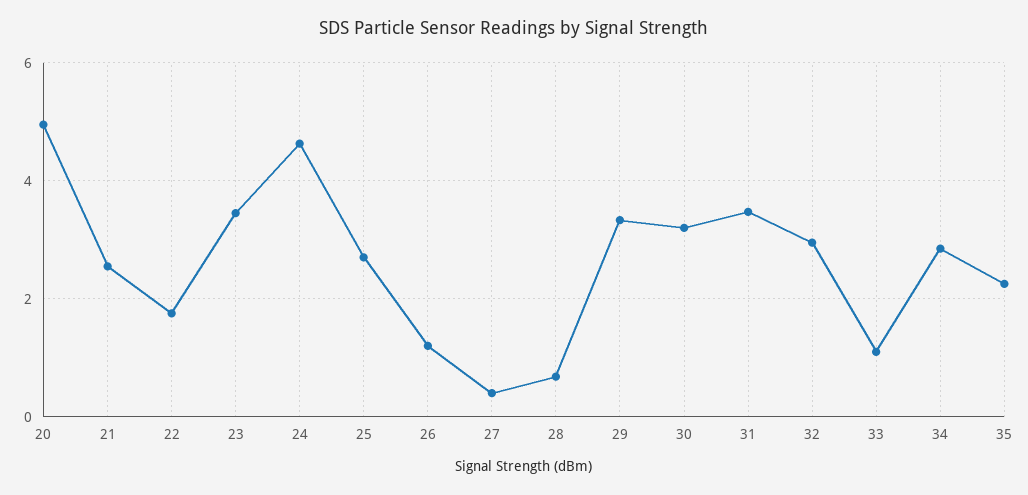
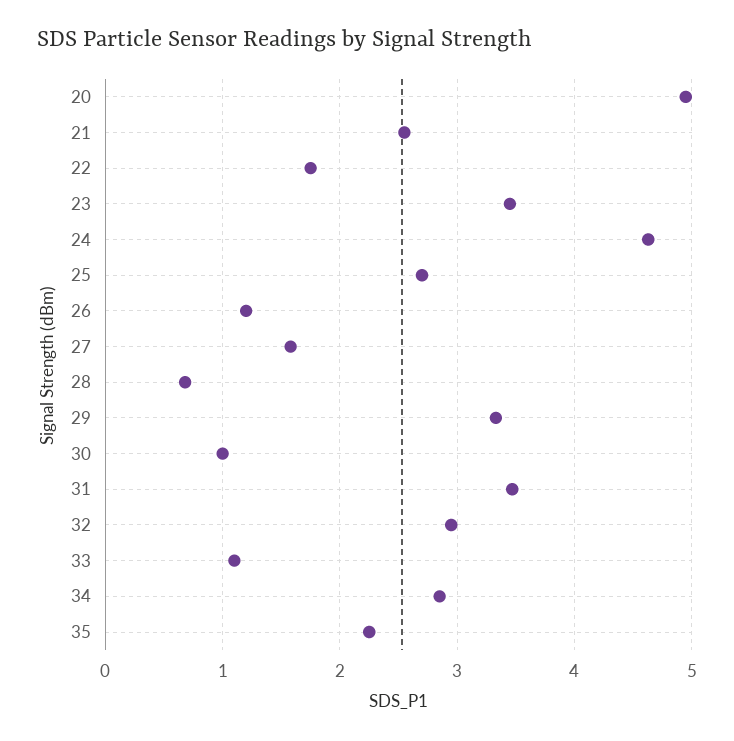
27: 0.4 -> 1.6
30: 3.2 -> 1

